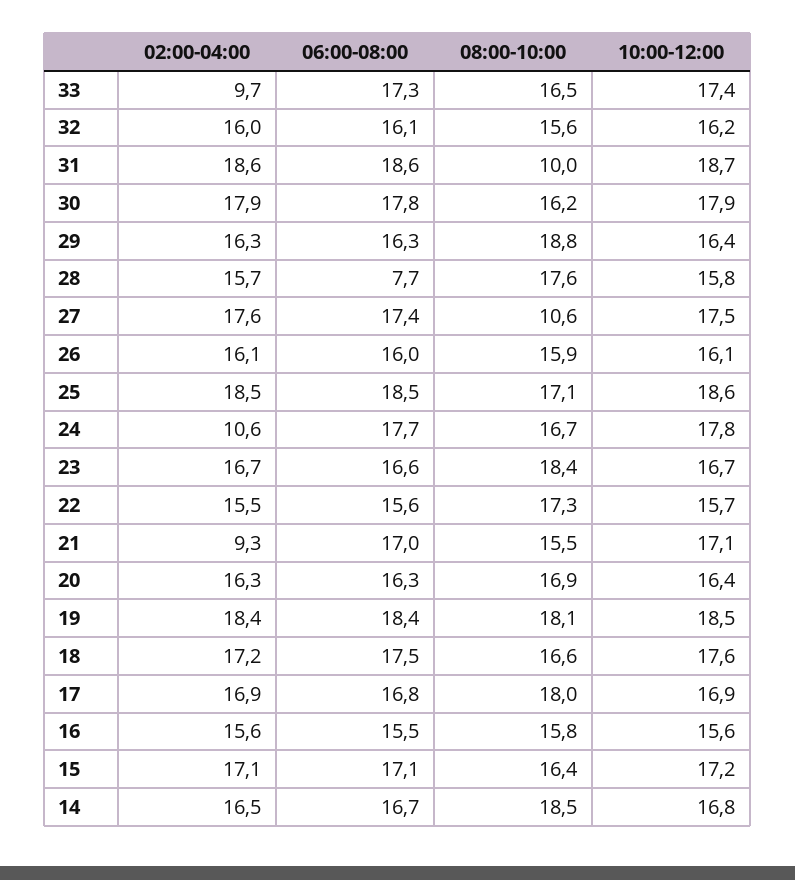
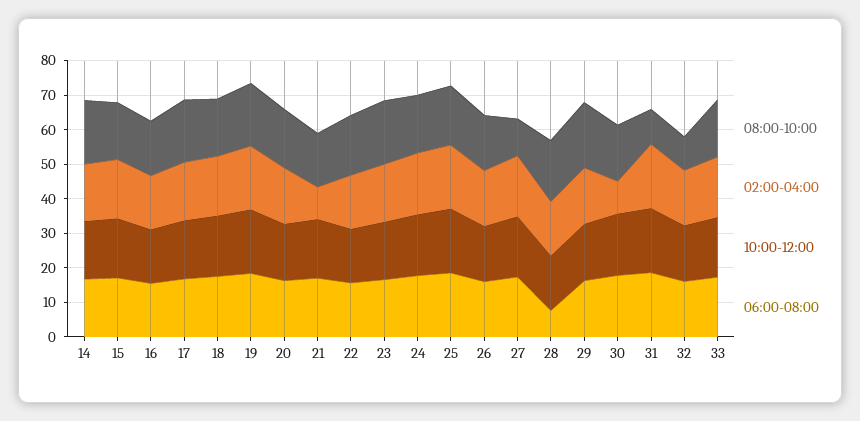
02:00-04:00, 33: 9.7 -> 17.5
08:00-10:00, 32: 15.6 -> 10
02:00-04:00, 30: 17.9 -> 10
02:00-04:00, 24: 10.6 -> 17.5

